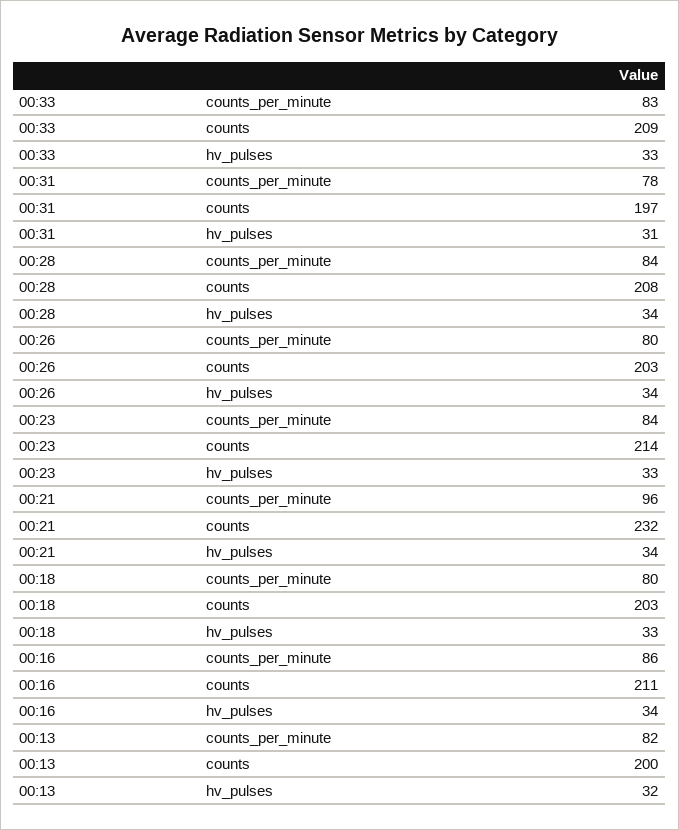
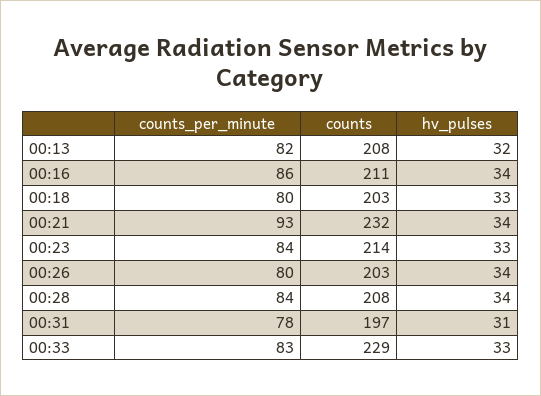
00:33, counts: 209 -> 229
00:21, counts_per_minute: 96 -> 93
00:13, counts: 200 -> 208

